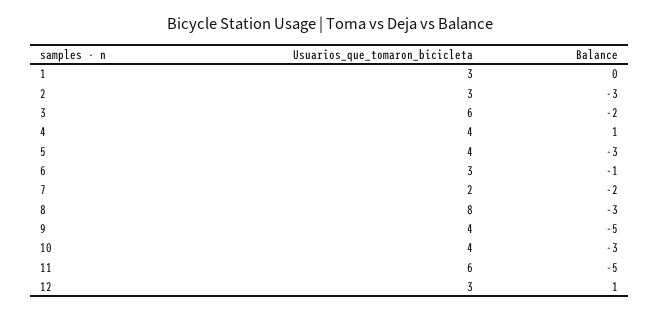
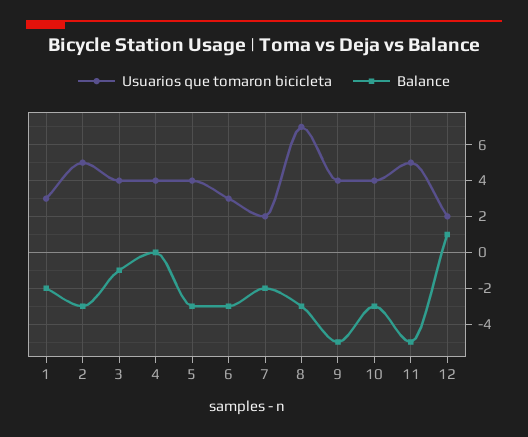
Balance, 1: 0 -> -2
Usuarios_que_tomaron_bicicleta, 2: 3 -> 5
Usuarios_que_tomaron_bicicleta, 3: 6 -> 4
Balance, 3: -2 -> -1
Balance, 4: 1 -> 0
Balance, 6: -1 -> -3
Usuarios_que_tomaron_bicicleta, 8: 8 -> 7
Usuarios_que_tomaron_bicicleta, 11: 6 -> 5
Usuarios_que_tomaron_bicicleta, 12: 3 -> 2

